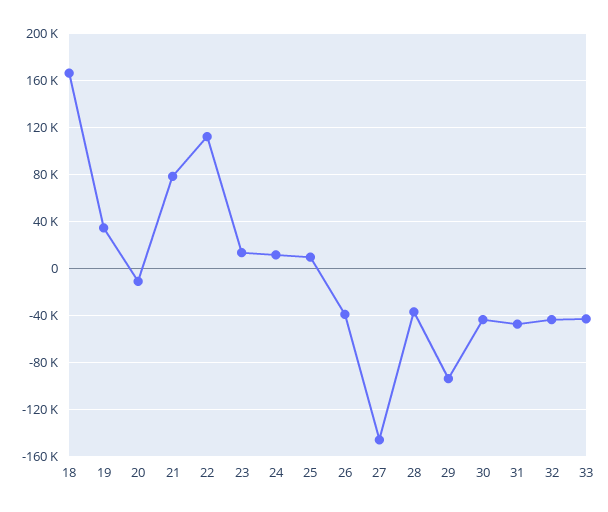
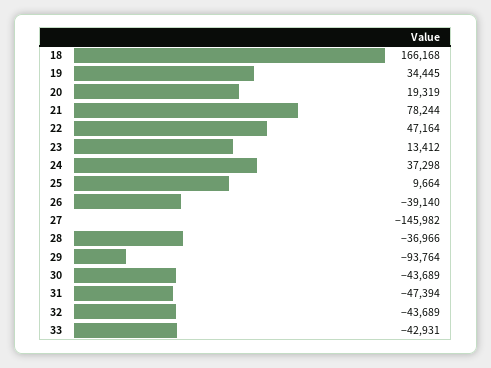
20: -10000 -> 19319
22: 110000 -> 47164
24: 10000 -> 37298

